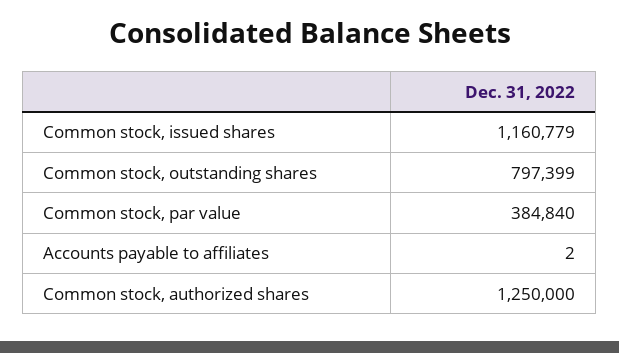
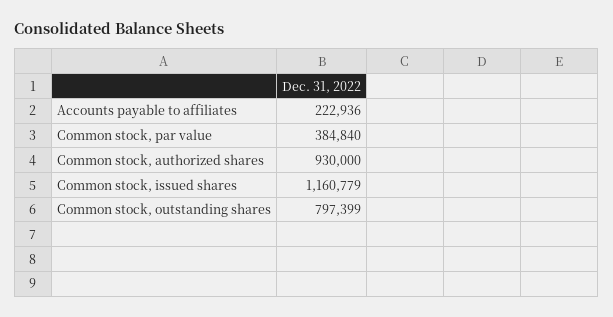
Accounts payable to affiliates: 2 -> 222936
Common stock, authorized shares: 1250000 -> 930000

